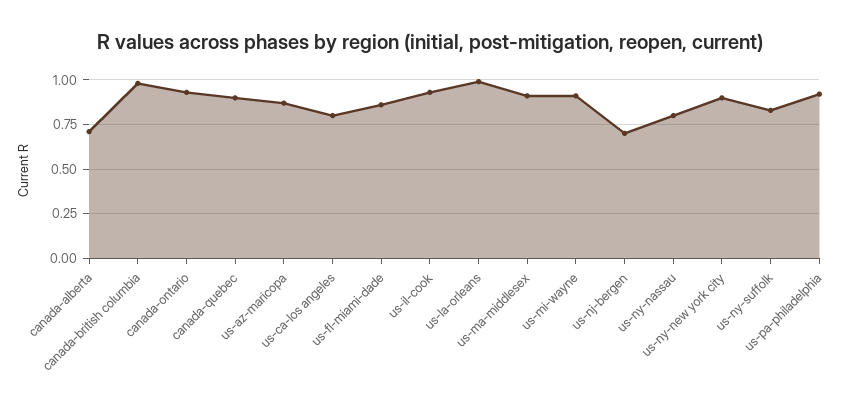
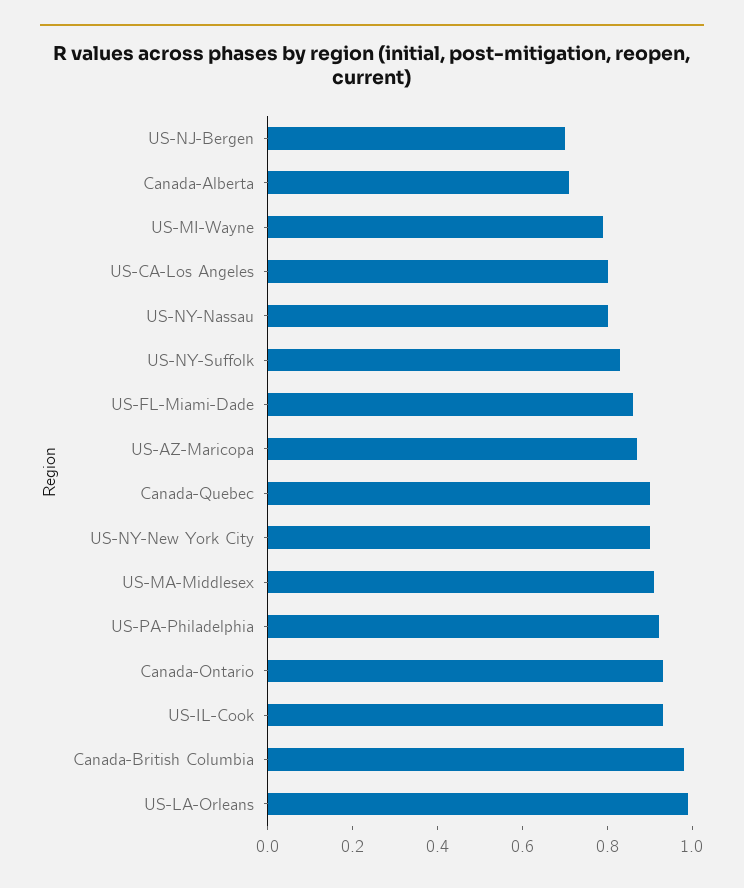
us-mi-wayne: 0.9 -> 0.8

